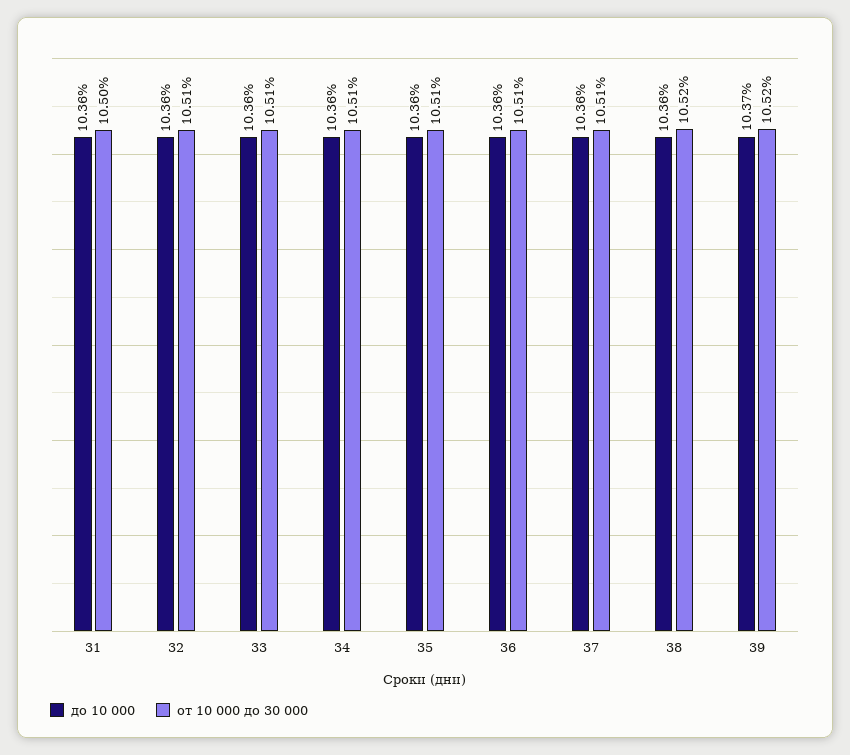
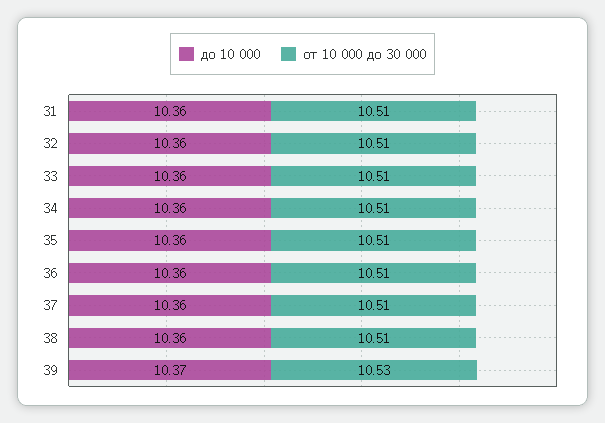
от 10 000 до 30 000, 31: 10.5 -> 10.51
от 10 000 до 30 000, 38: 10.52 -> 10.51
от 10 000 до 30 000, 39: 10.52 -> 10.53

